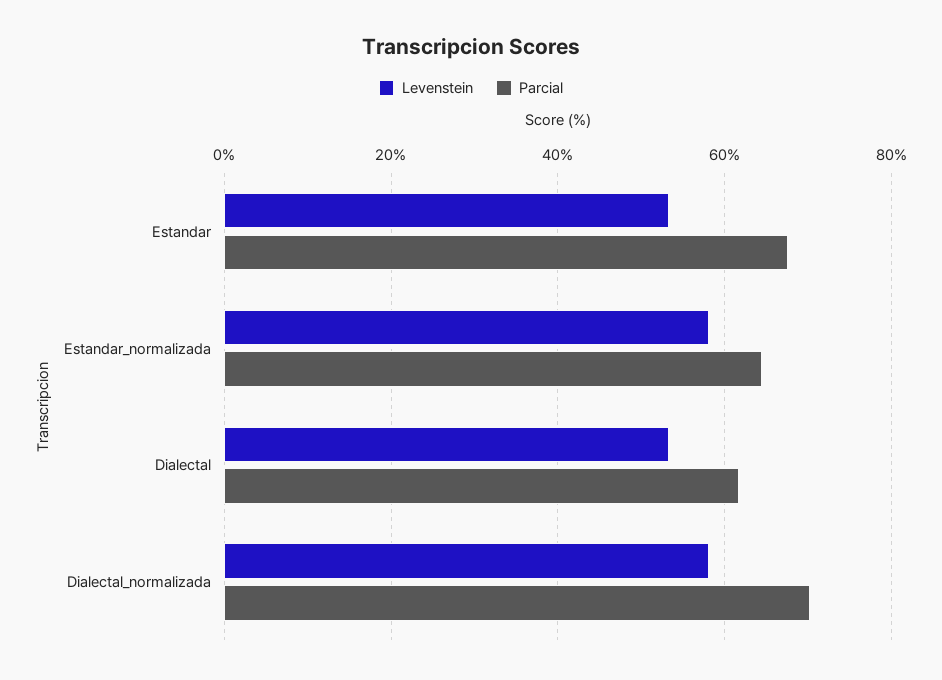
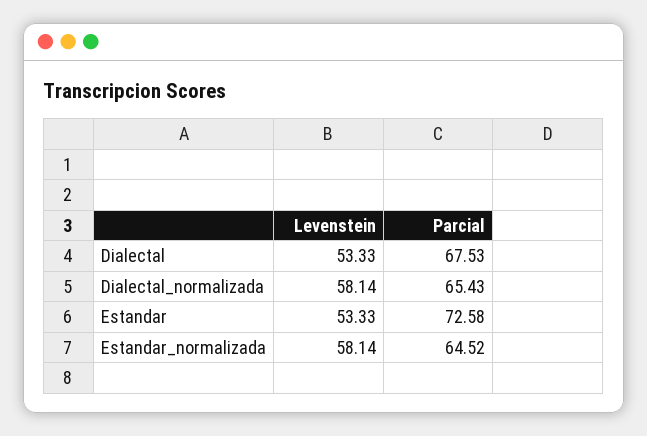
Parcial, Estandar: 68 -> 72.58
Parcial, Dialectal: 62 -> 67.53
Parcial, Dialectal_normalizada: 70 -> 65.43

